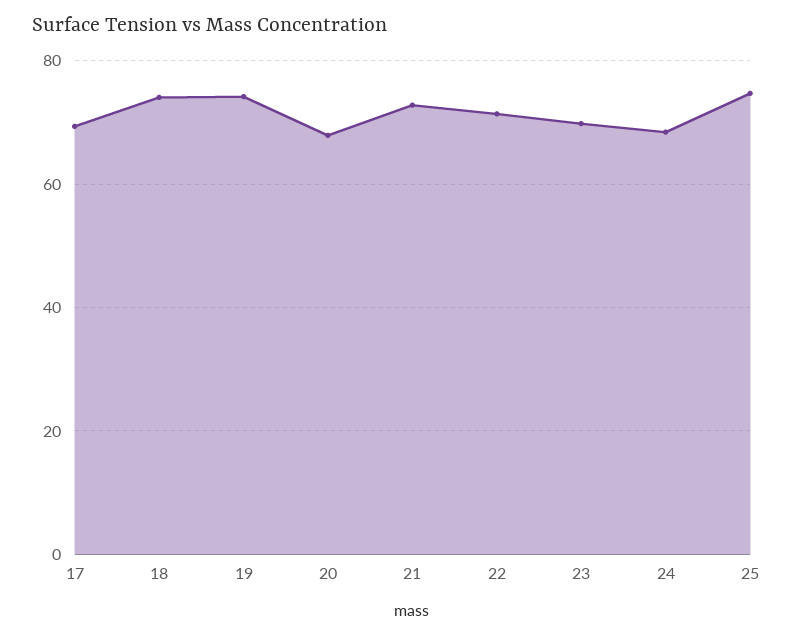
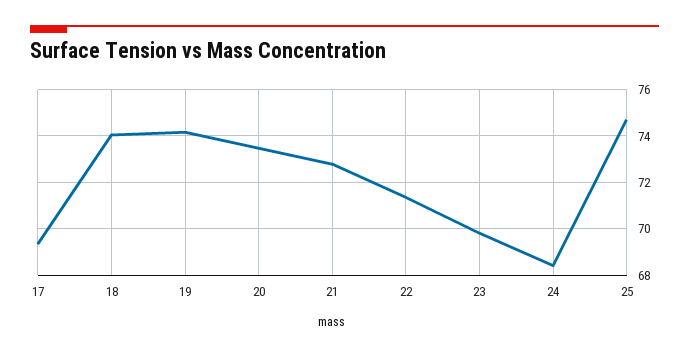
20: 68 -> 73.5

